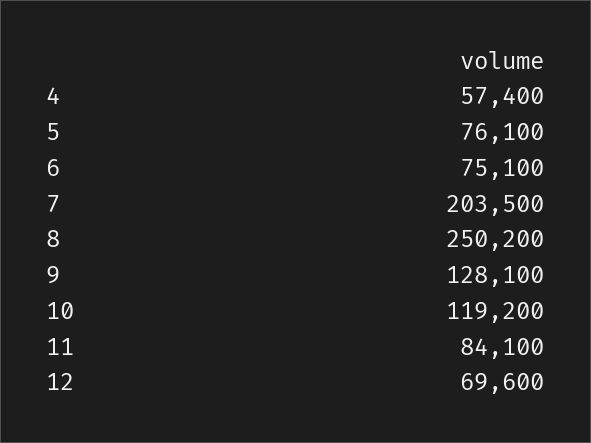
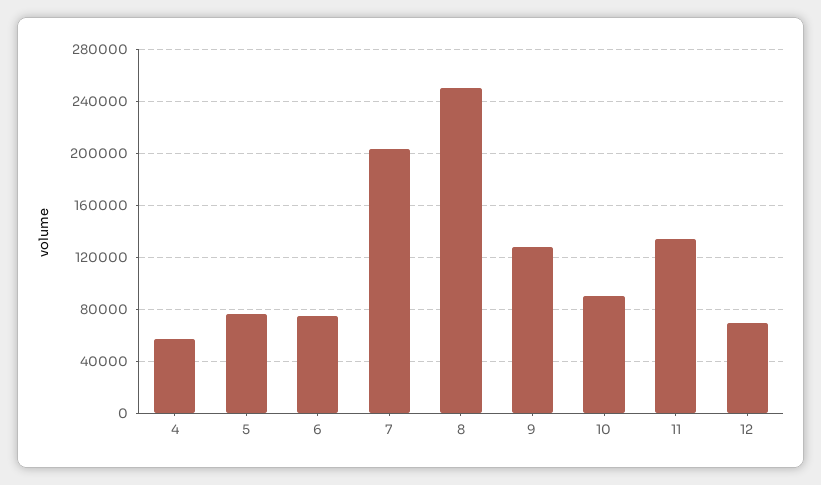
10: 119200 -> 90000
11: 84100 -> 135000

